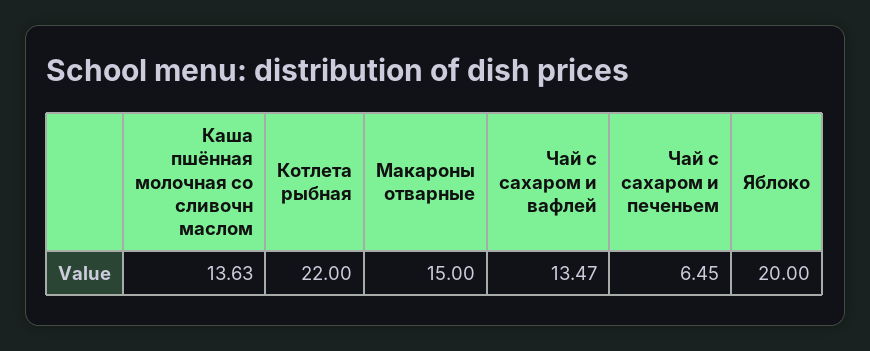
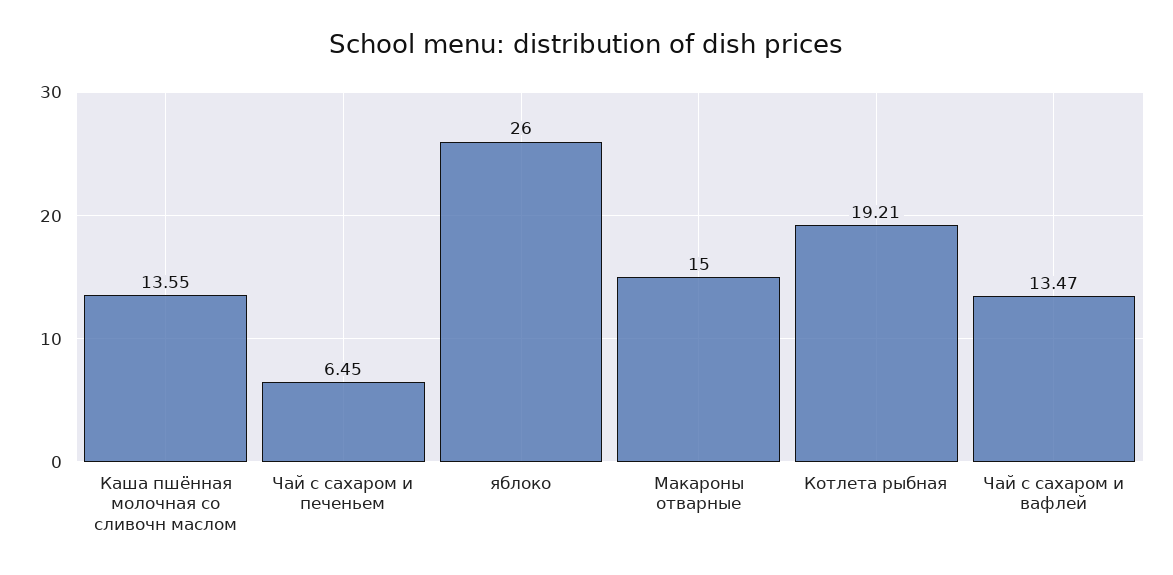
Каша пшённая молочная со сливочн маслом: 13.63 -> 13.55
Котлета рыбная: 22 -> 19.21
Яблоко: 20 -> 26

